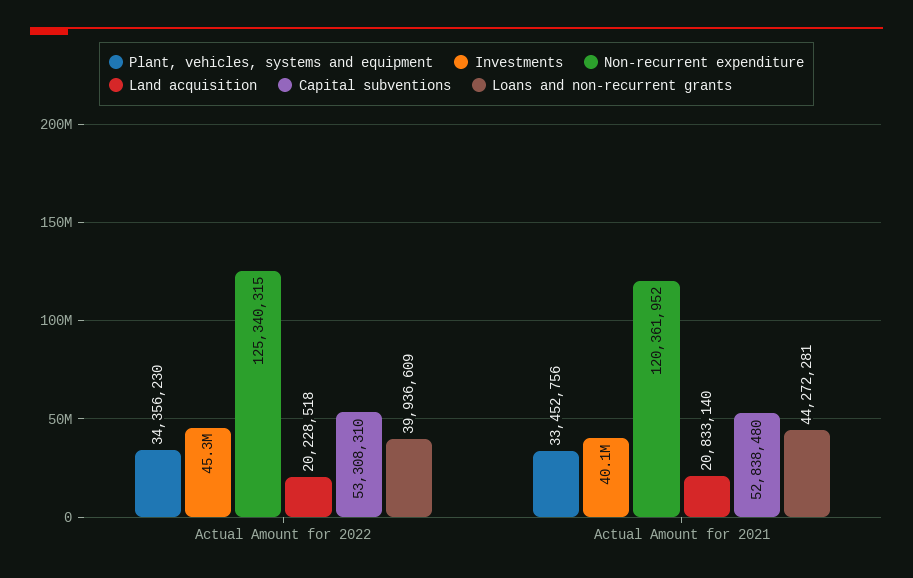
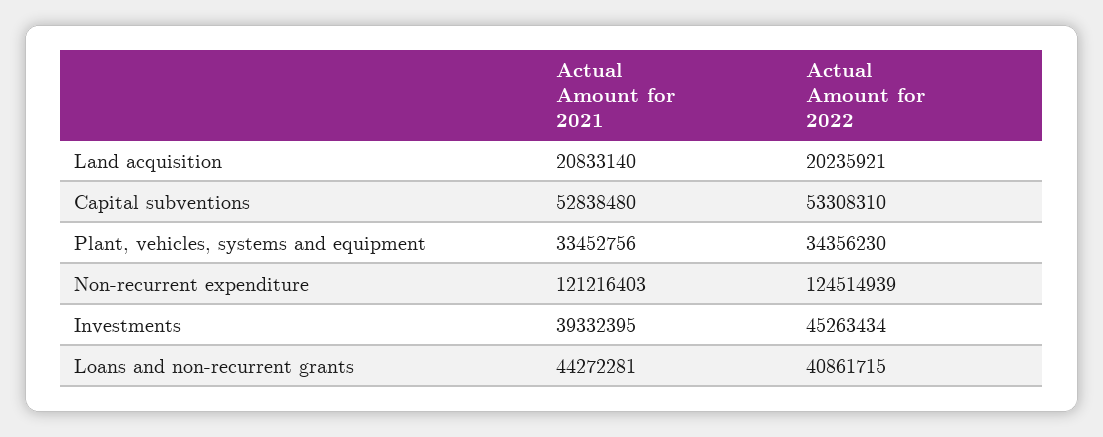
Non-recurrent expenditure, Actual Amount for 2022: 125340315 -> 124514939
Land acquisition, Actual Amount for 2022: 20228518 -> 20235921
Loans and non-recurrent grants, Actual Amount for 2022: 39936609 -> 40861715
Investments, Actual Amount for 2021: 40100000 -> 39332395
Non-recurrent expenditure, Actual Amount for 2021: 120361952 -> 121216403

